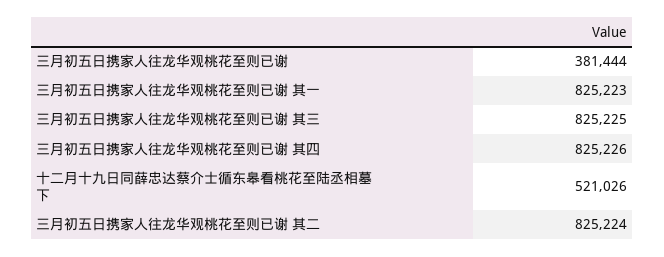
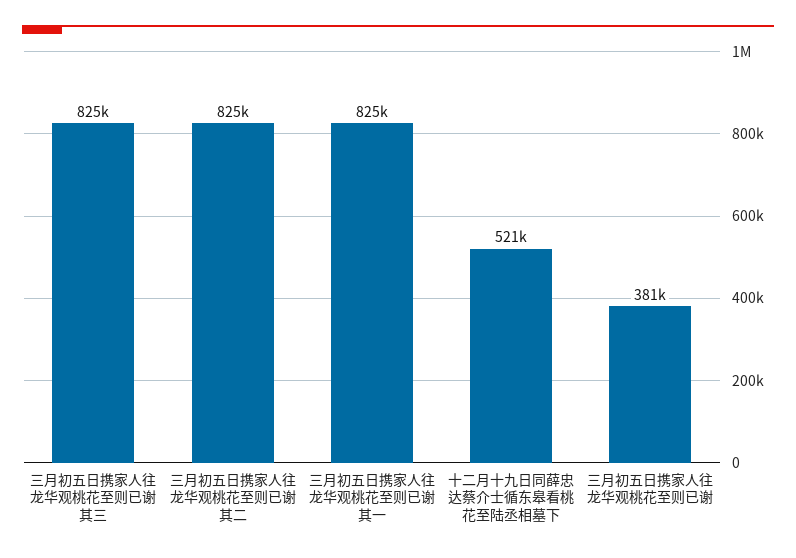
三月初五日携家人往龙华观桃花至则已谢 其四: 825226 -> none

